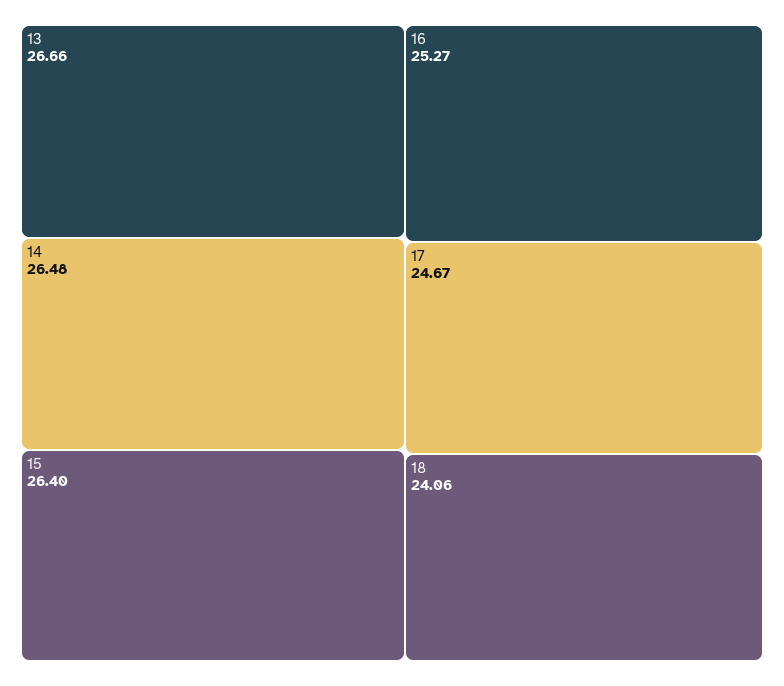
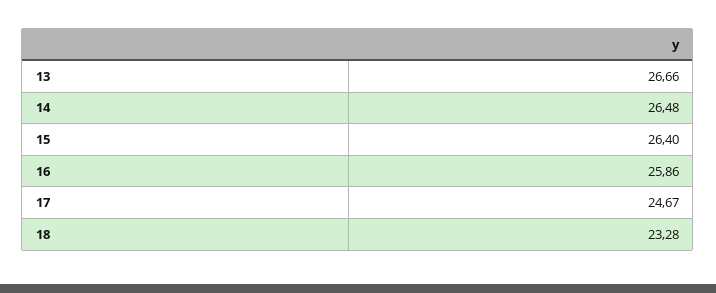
16: 25.27 -> 25.86
18: 24.06 -> 23.28

